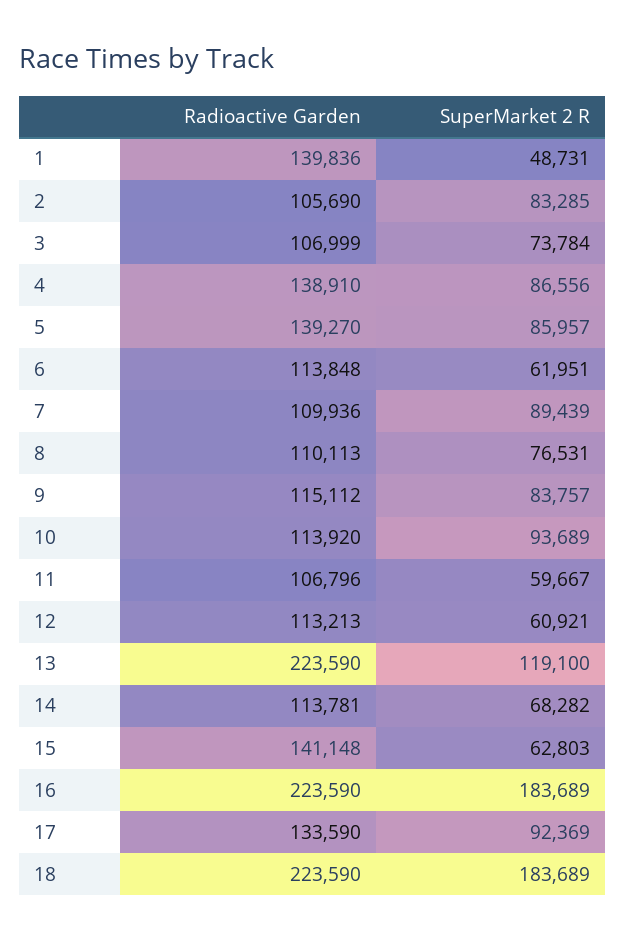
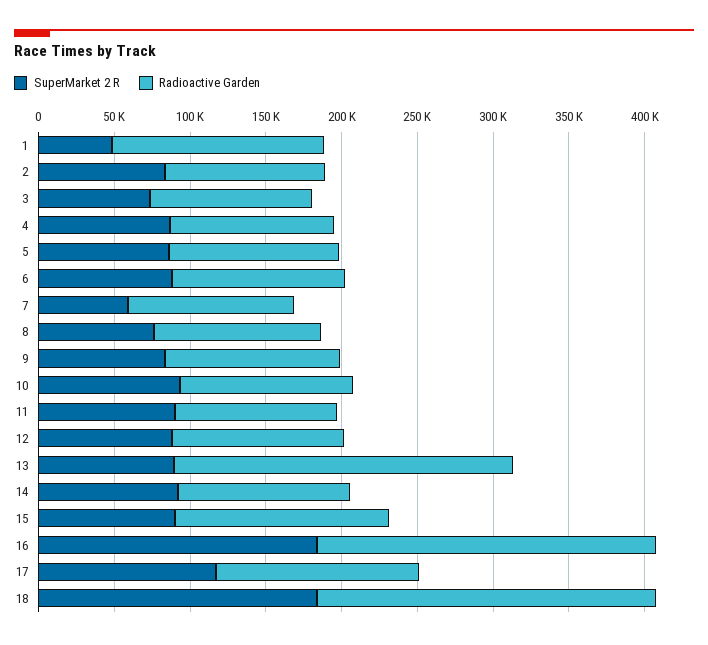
Radioactive Garden, 4: 138910 -> 110000
Radioactive Garden, 5: 139270 -> 110000
SuperMarket 2 R, 6: 61951 -> 90000
SuperMarket 2 R, 7: 89439 -> 60000
SuperMarket 2 R, 11: 59667 -> 90000
SuperMarket 2 R, 12: 60921 -> 90000
SuperMarket 2 R, 13: 119100 -> 90000
SuperMarket 2 R, 14: 68282 -> 90000
SuperMarket 2 R, 15: 62803 -> 90000
SuperMarket 2 R, 17: 92369 -> 120000

